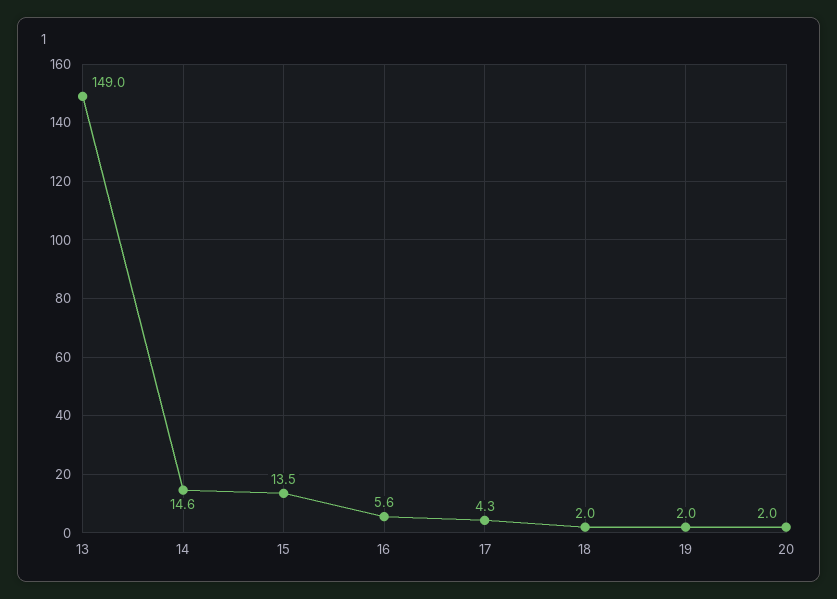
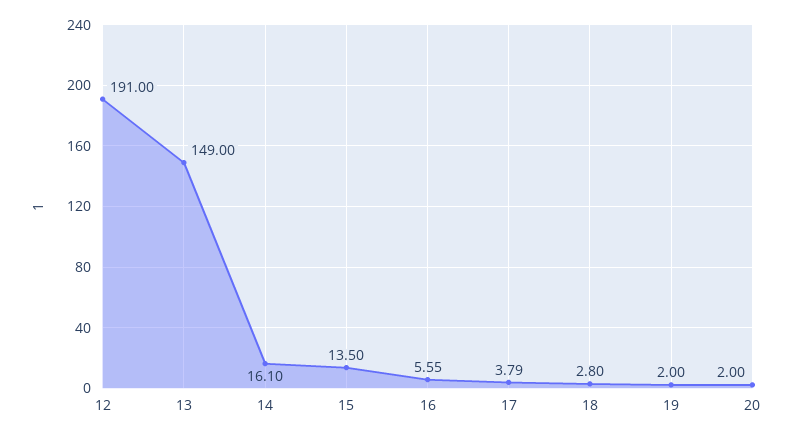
14: 14.6 -> 16.1
17: 4.3 -> 3.79
18: 2 -> 2.8
12: none -> 191

